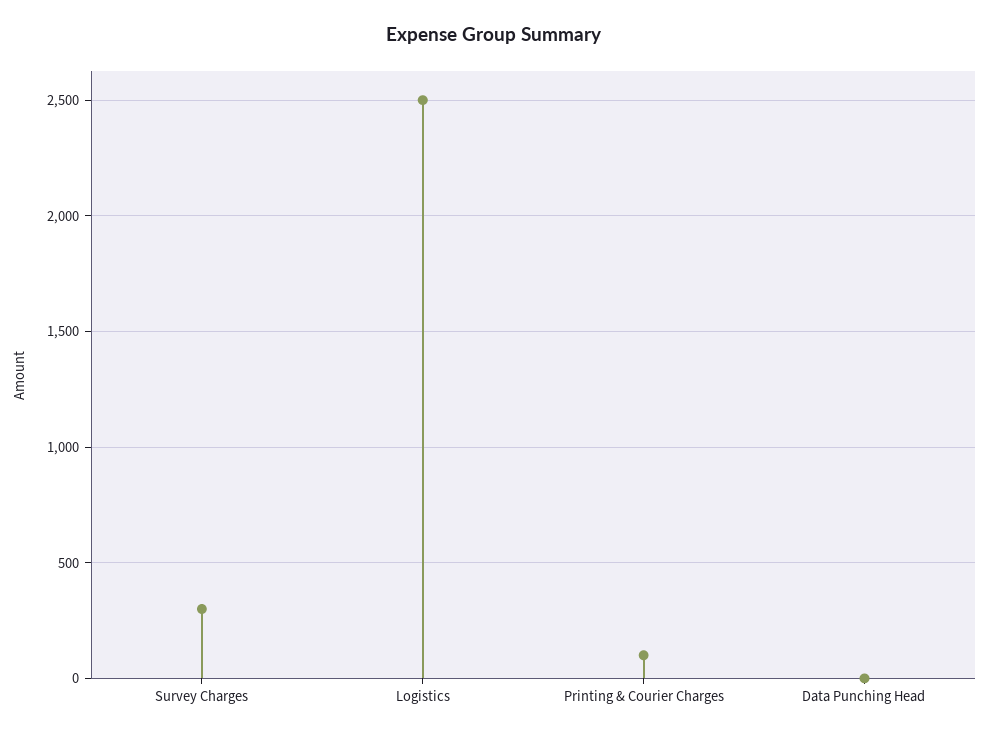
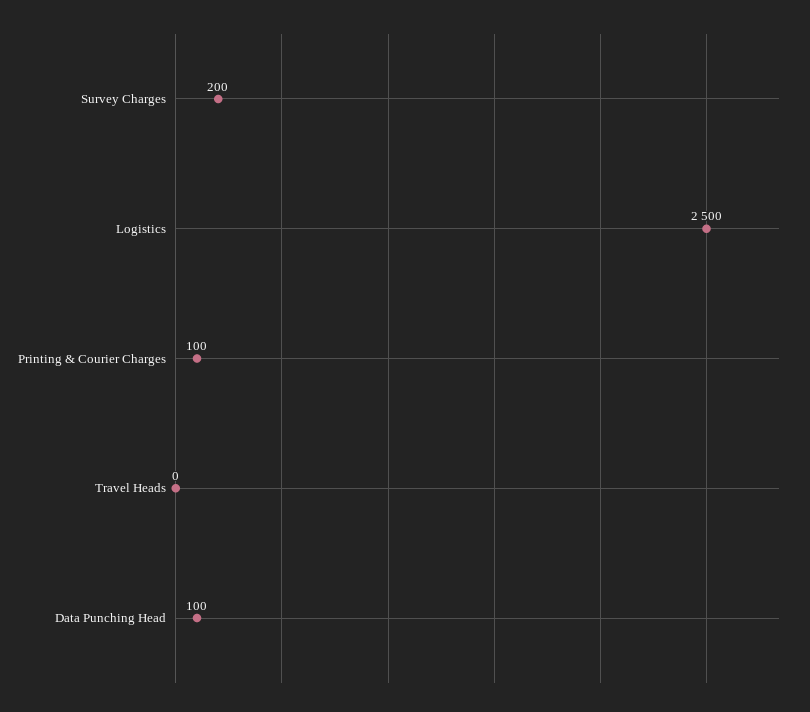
Survey Charges: 300 -> 200
Data Punching Head: 0 -> 100
Travel Heads: none -> 0

